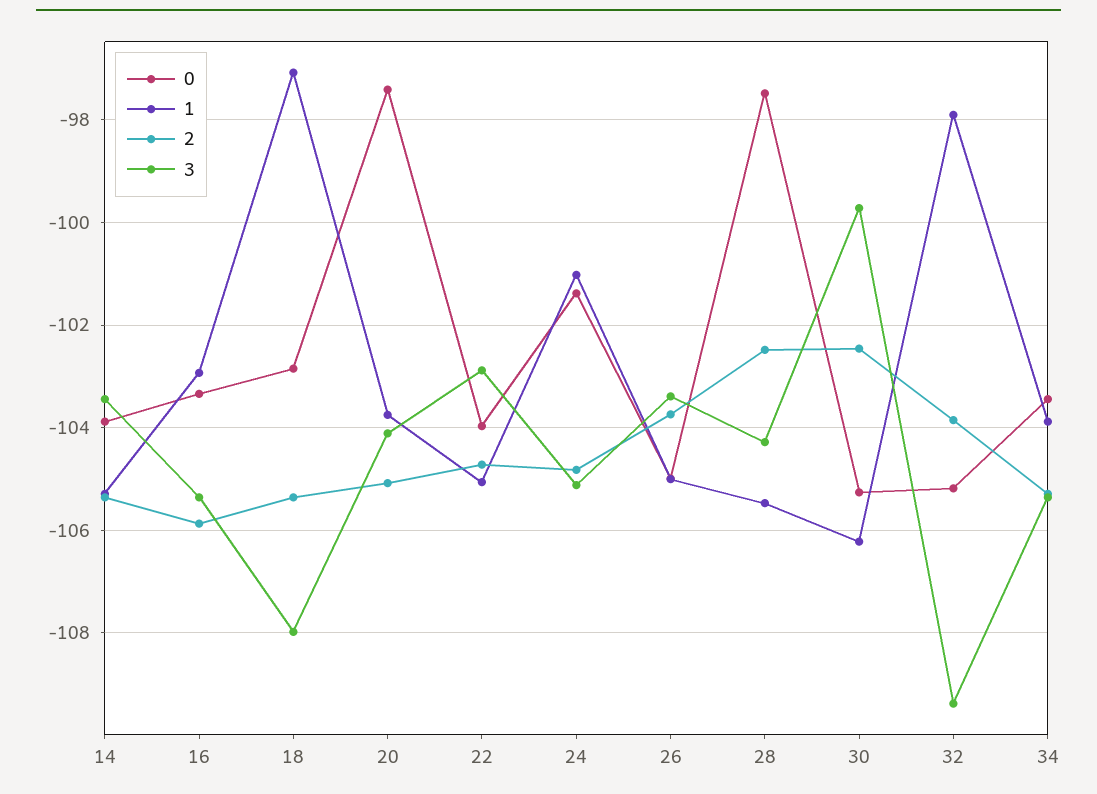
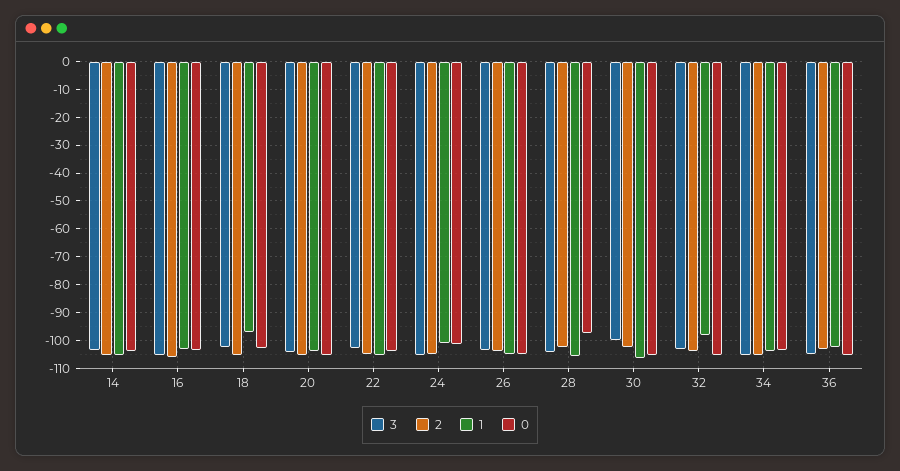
3, 18: -108 -> -102.5
0, 20: -97.4 -> -105
3, 32: -109.4 -> -102.5
3, 36: none -> -105
2, 36: none -> -102.5
1, 36: none -> -102.5
0, 36: none -> -105

